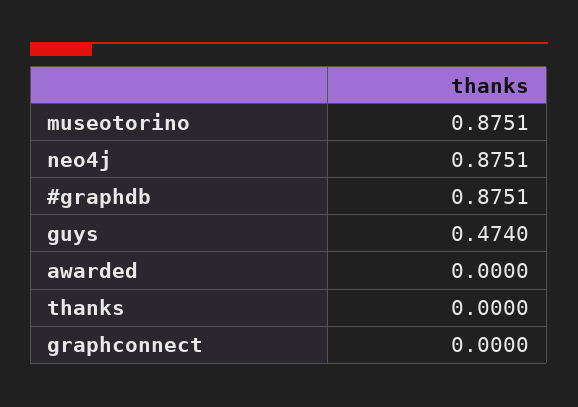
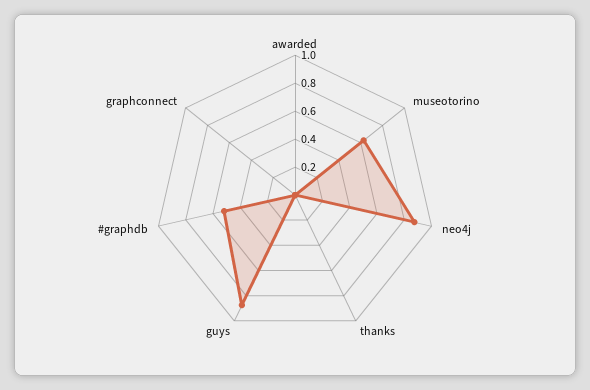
museotorino: 0.8751 -> 0.6
#graphdb: 0.8751 -> 0.5
guys: 0.474 -> 0.9

